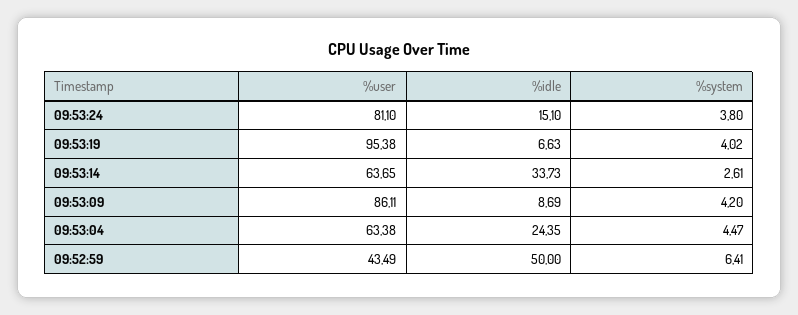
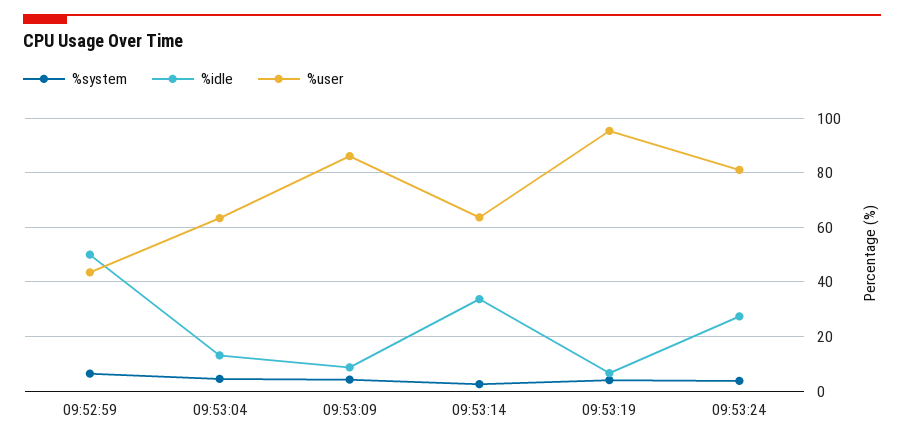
%idle, 09:53:24: 15.1 -> 27.5
%idle, 09:53:04: 24.35 -> 12.5

